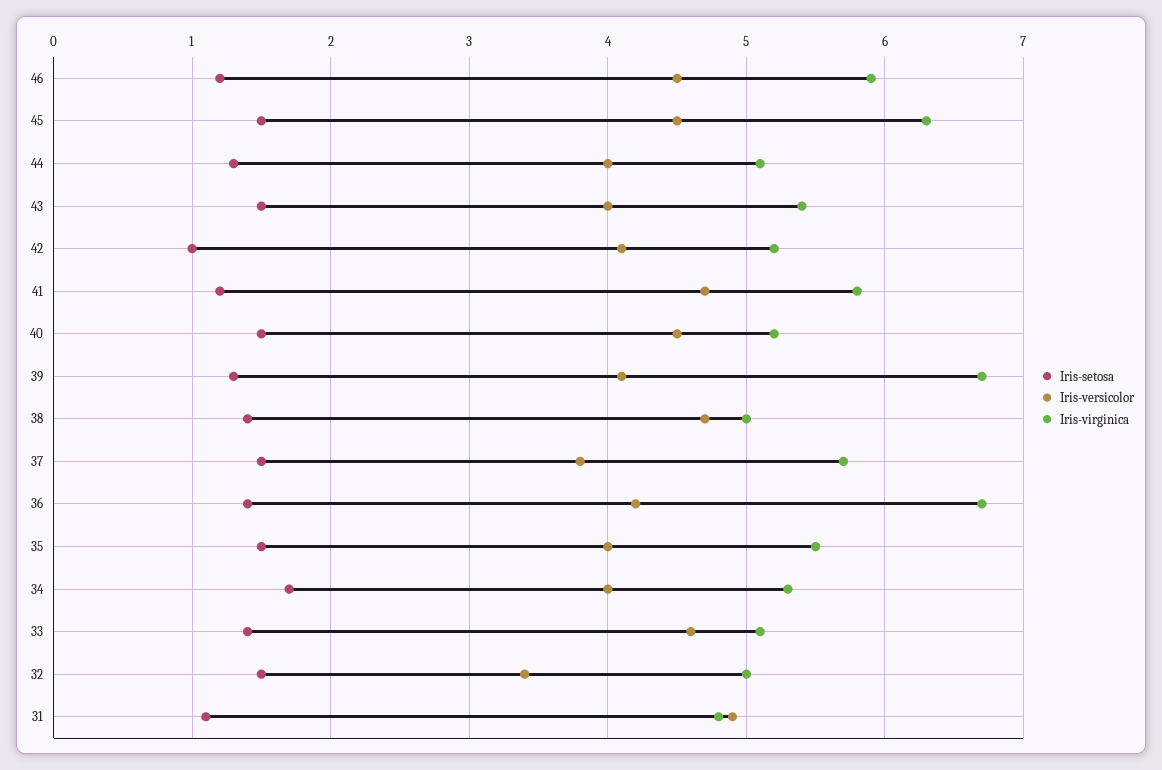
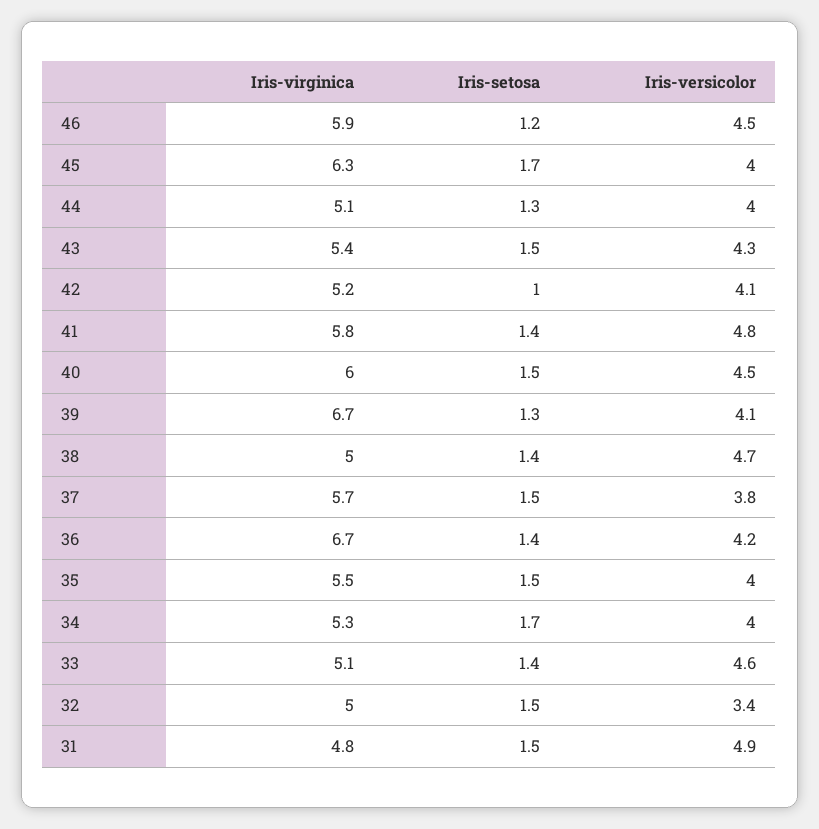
Iris-setosa, 45: 1.5 -> 1.7
Iris-versicolor, 45: 4.5 -> 4
Iris-versicolor, 43: 4 -> 4.3
Iris-setosa, 41: 1.2 -> 1.4
Iris-versicolor, 41: 4.7 -> 4.8
Iris-virginica, 40: 5.2 -> 6
Iris-setosa, 31: 1.1 -> 1.5

